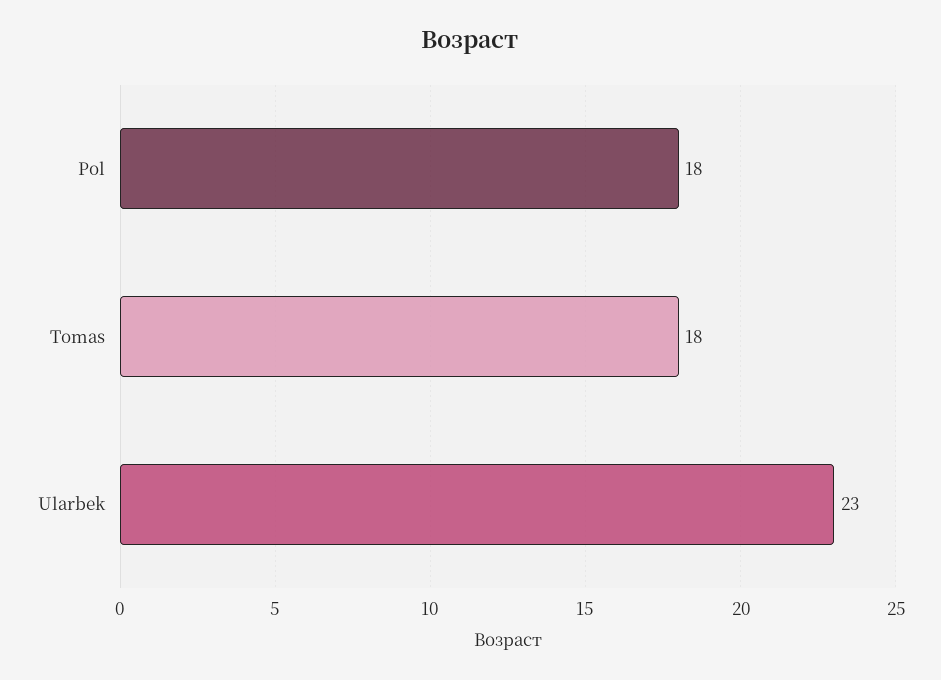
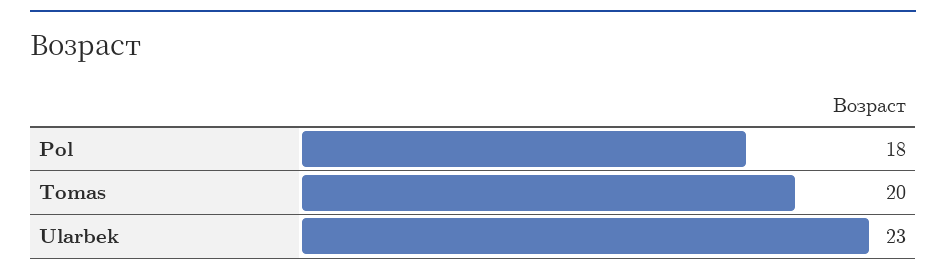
Tomas: 18 -> 20

